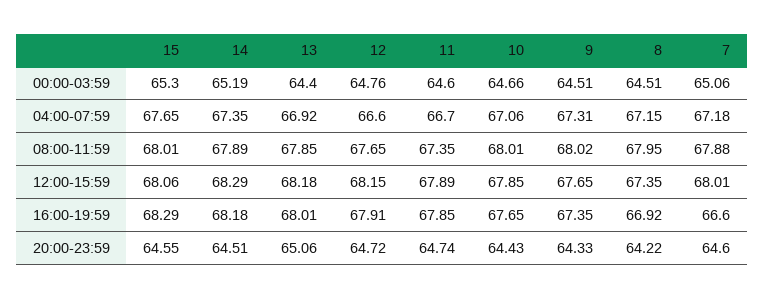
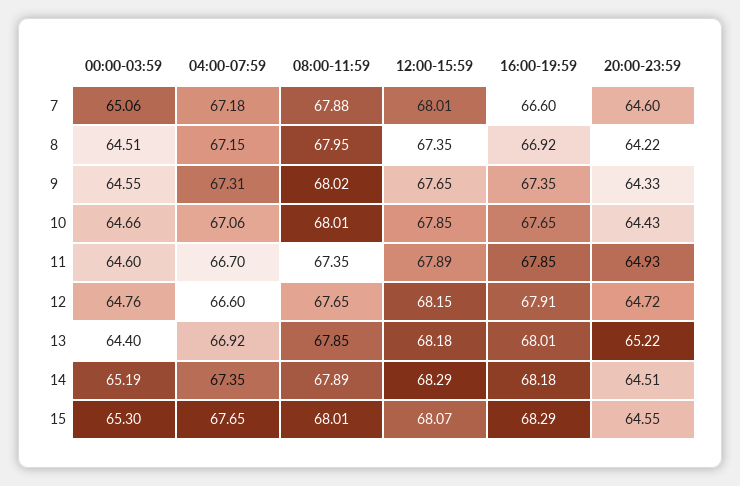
9, 00:00-03:59: 64.51 -> 64.55
15, 12:00-15:59: 68.06 -> 68.07
13, 20:00-23:59: 65.06 -> 65.22
11, 20:00-23:59: 64.74 -> 64.93

